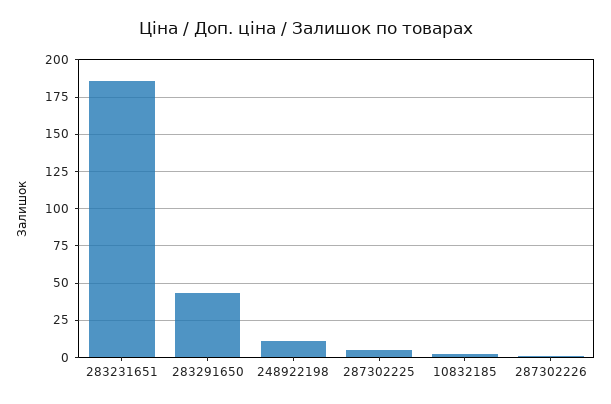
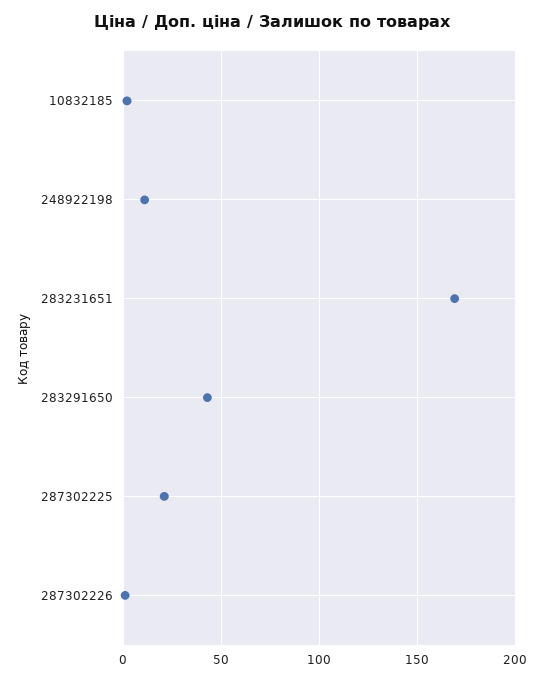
283231651: 185 -> 170
287302225: 5 -> 20

